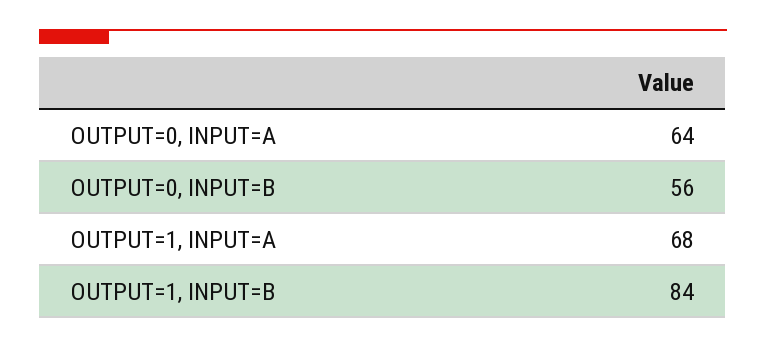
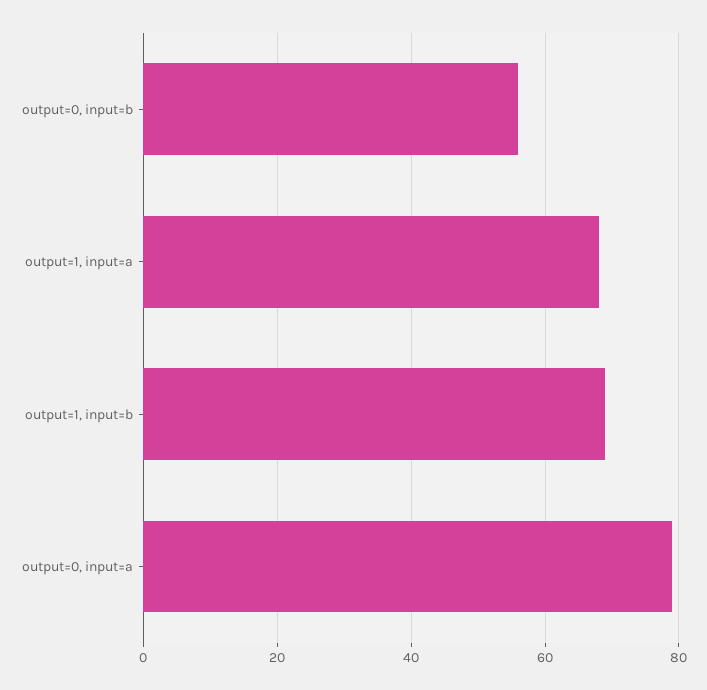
OUTPUT=0, INPUT=A: 64 -> 80
OUTPUT=1, INPUT=B: 84 -> 70

